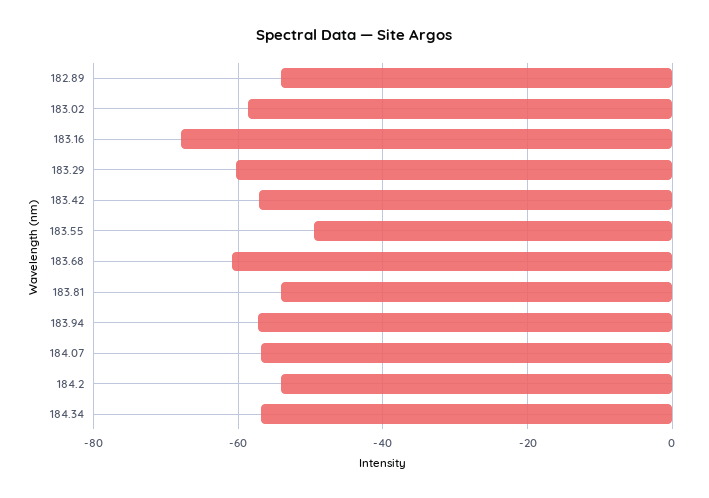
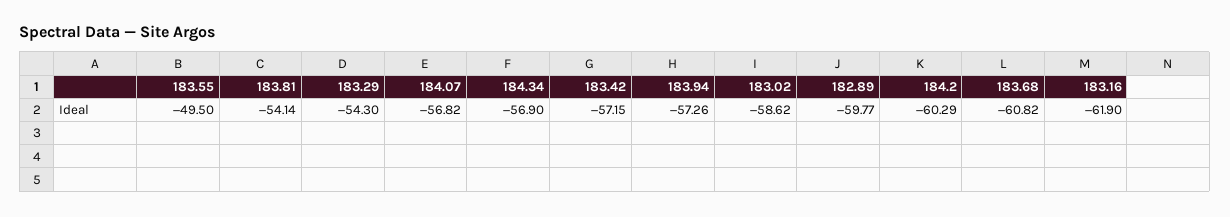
182.89: -54 -> -59.77
183.16: -68 -> -61.9
183.29: -60 -> -54.3
184.2: -54 -> -60.29

